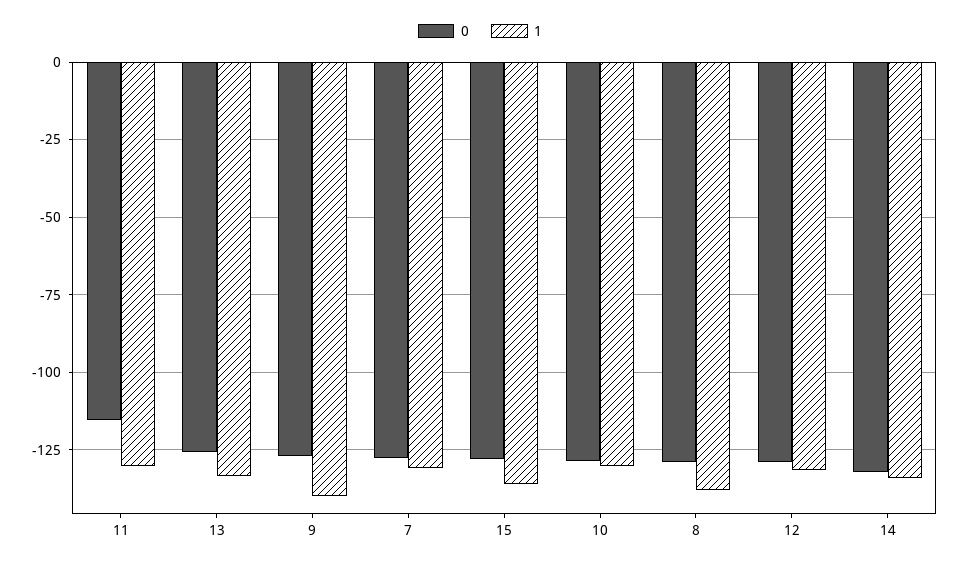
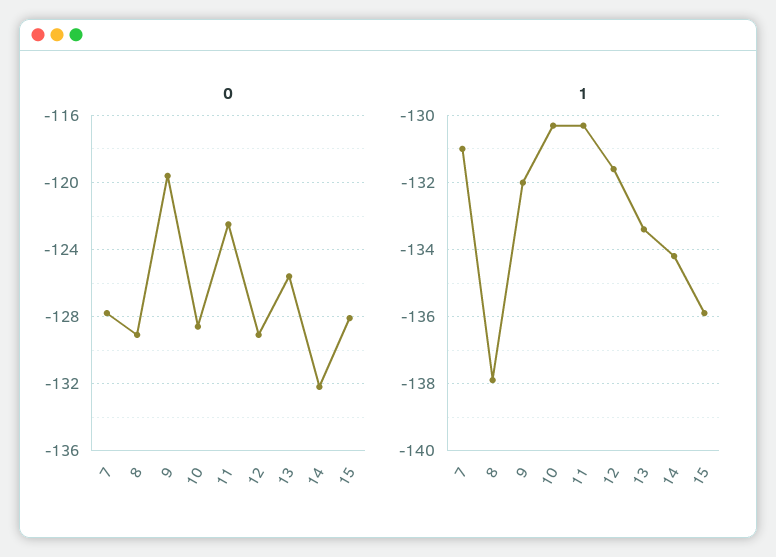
0, 11: -115 -> -122.5
0, 9: -127.5 -> -119.5
1, 9: -140 -> -132

